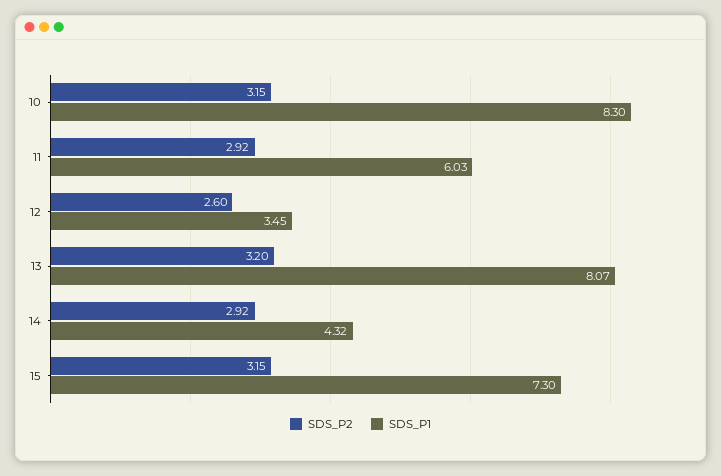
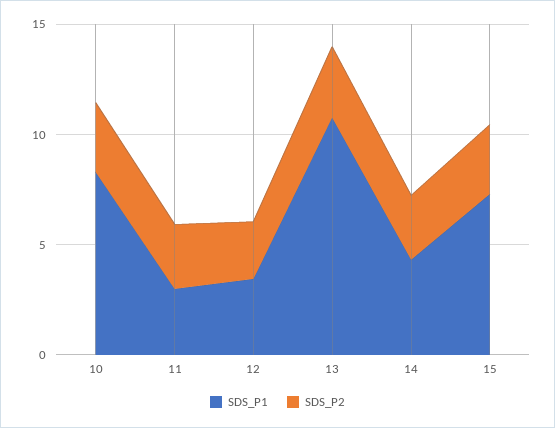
SDS_P1, 11: 6.03 -> 3
SDS_P1, 13: 8.07 -> 11

